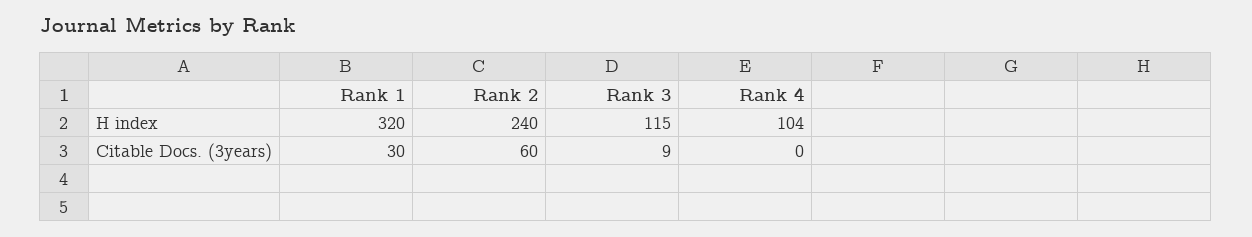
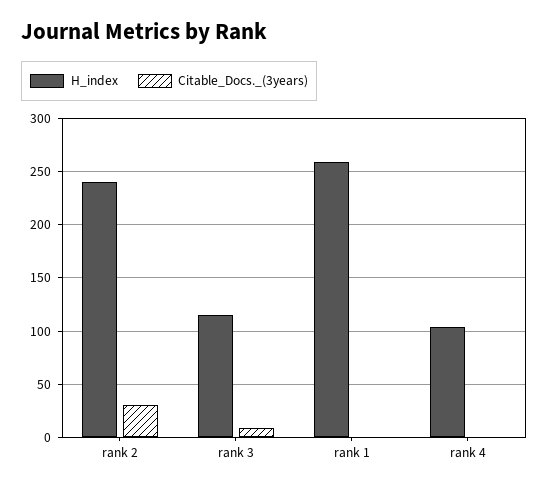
H index, Rank 1: 320 -> 260
Citable Docs. (3years), Rank 1: 30 -> 0
Citable Docs. (3years), Rank 2: 60 -> 30

